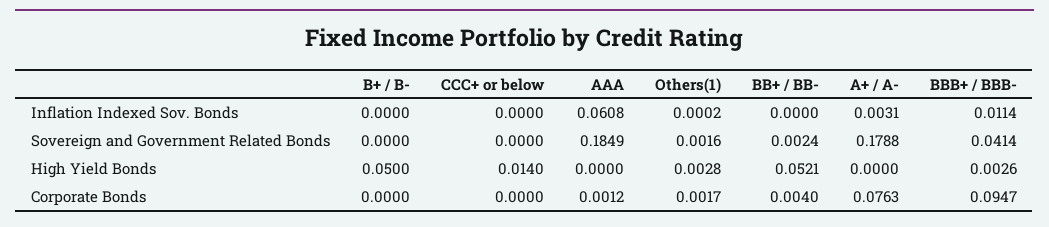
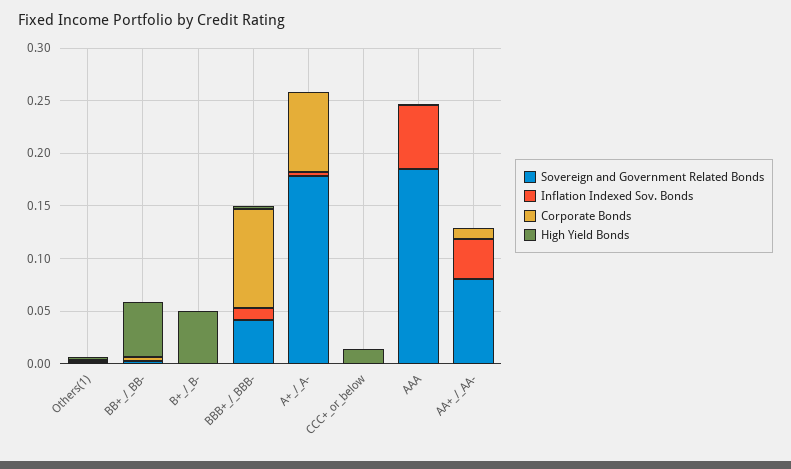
Sovereign and Government Related Bonds, AA+_/_AA-: none -> 0.08
Inflation Indexed Sov. Bonds, AA+_/_AA-: none -> 0.04
Corporate Bonds, AA+_/_AA-: none -> 0.01
High Yield Bonds, AA+_/_AA-: none -> 0

